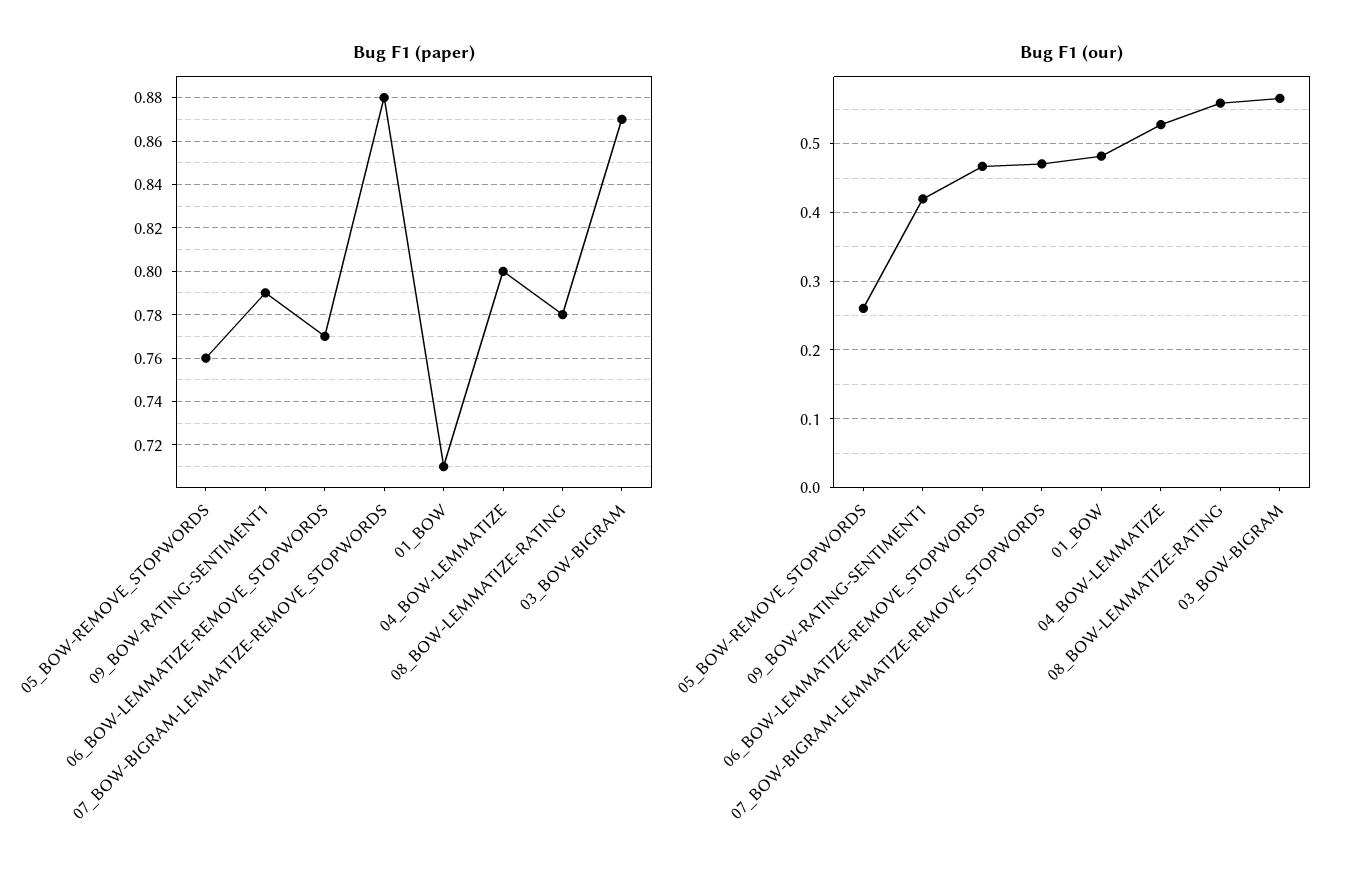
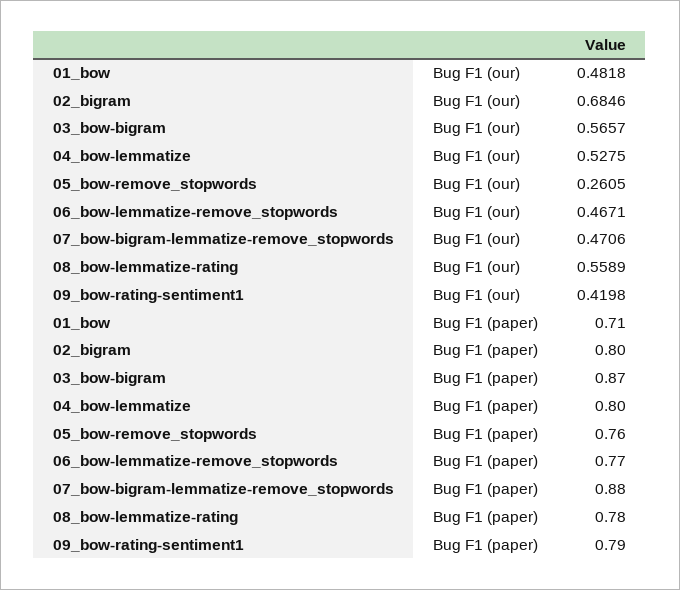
Bug F1 (our), 02_bigram: none -> 0.6846
Bug F1 (paper), 02_bigram: none -> 0.8

